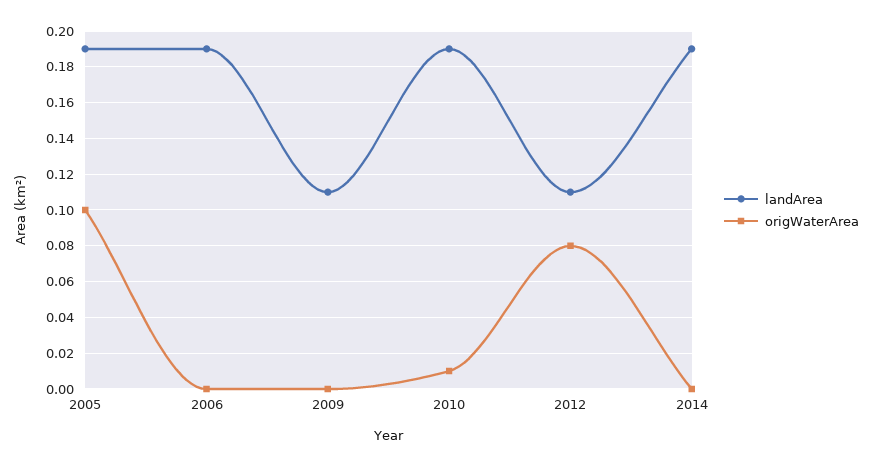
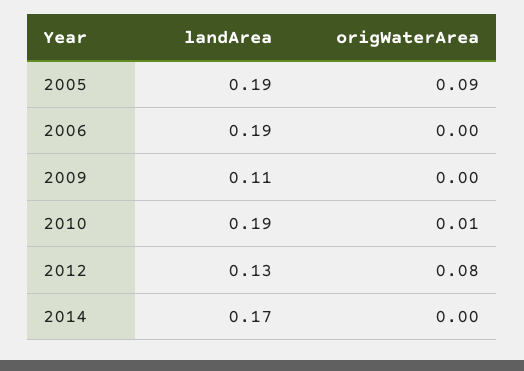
origWaterArea, 2005: 0.1 -> 0.09
landArea, 2012: 0.11 -> 0.13
landArea, 2014: 0.19 -> 0.17

